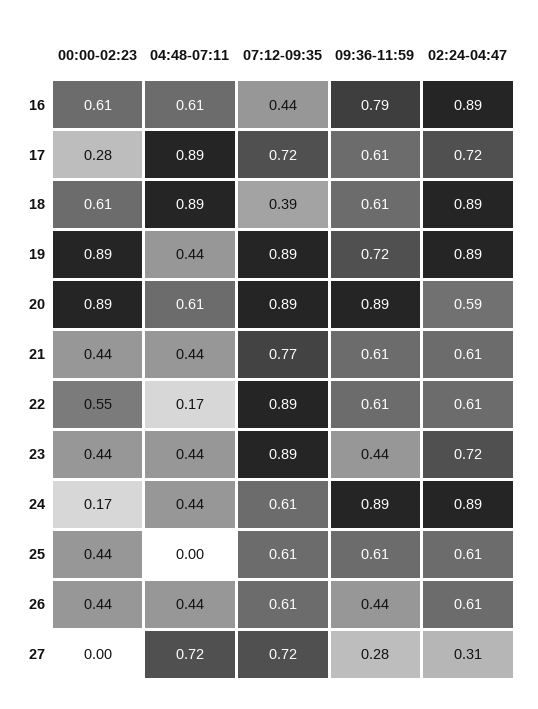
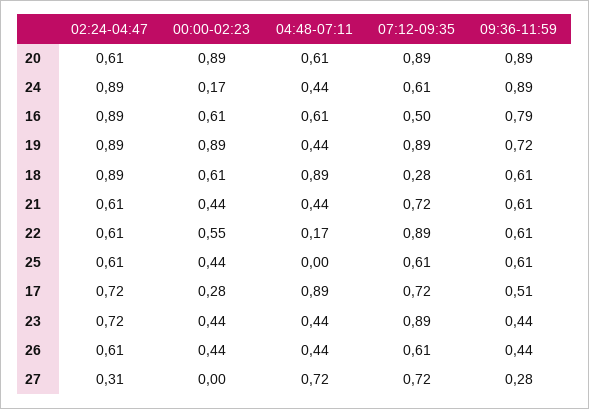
07:12-09:35, 16: 0.44 -> 0.5
09:36-11:59, 17: 0.61 -> 0.51
07:12-09:35, 18: 0.39 -> 0.28
02:24-04:47, 20: 0.59 -> 0.61
07:12-09:35, 21: 0.77 -> 0.72

